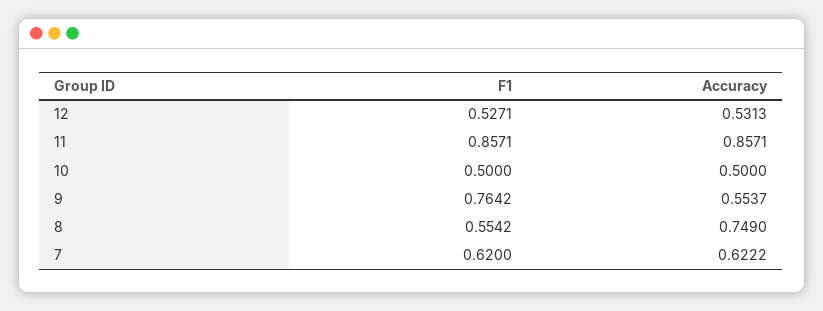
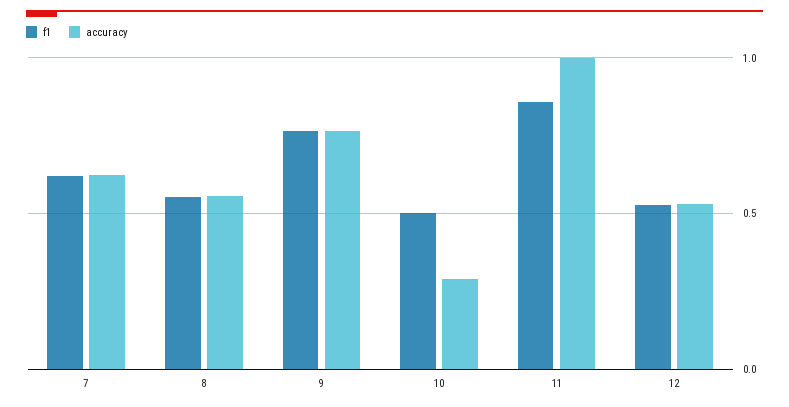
Accuracy, 11: 0.8571 -> 1
Accuracy, 10: 0.5 -> 0.3
Accuracy, 9: 0.5537 -> 0.75
Accuracy, 8: 0.749 -> 0.55

